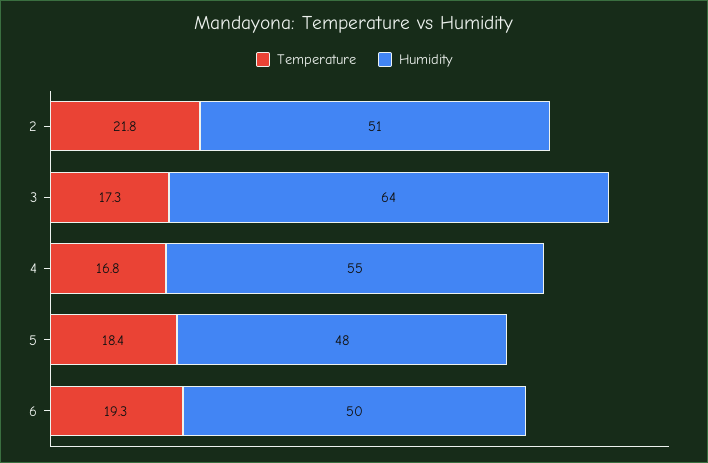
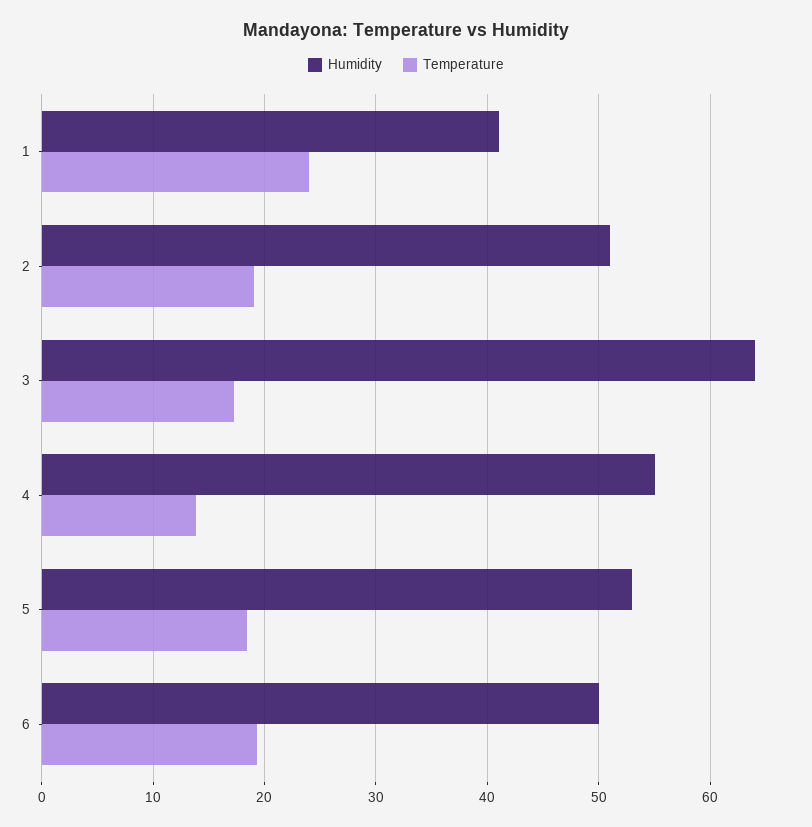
Temperature, 2: 21.8 -> 19
Temperature, 4: 16.8 -> 14
Humidity, 5: 48 -> 53
Humidity, 1: none -> 41
Temperature, 1: none -> 24

